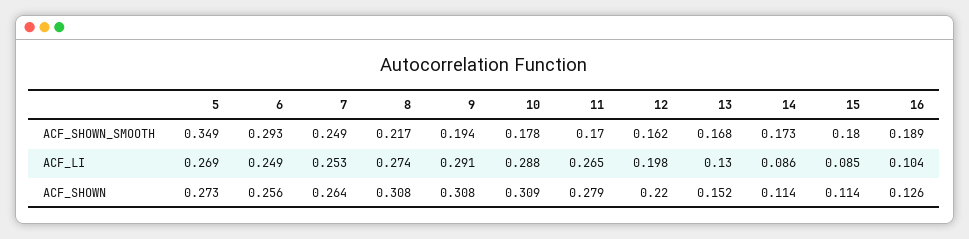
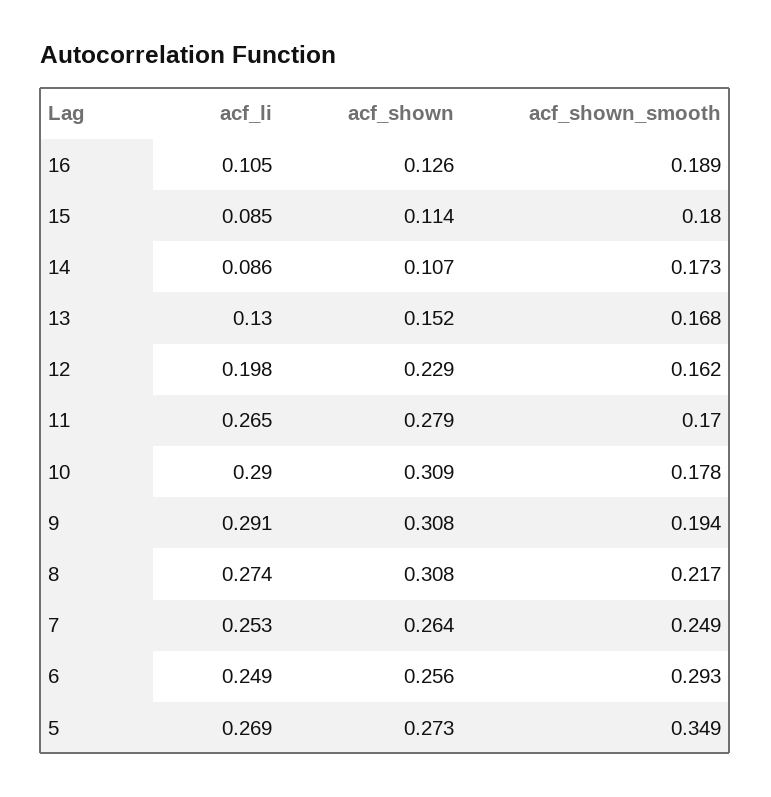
10, ACF_LI: 0.288 -> 0.29
16, ACF_LI: 0.104 -> 0.105
12, ACF_SHOWN: 0.22 -> 0.229
14, ACF_SHOWN: 0.114 -> 0.107

